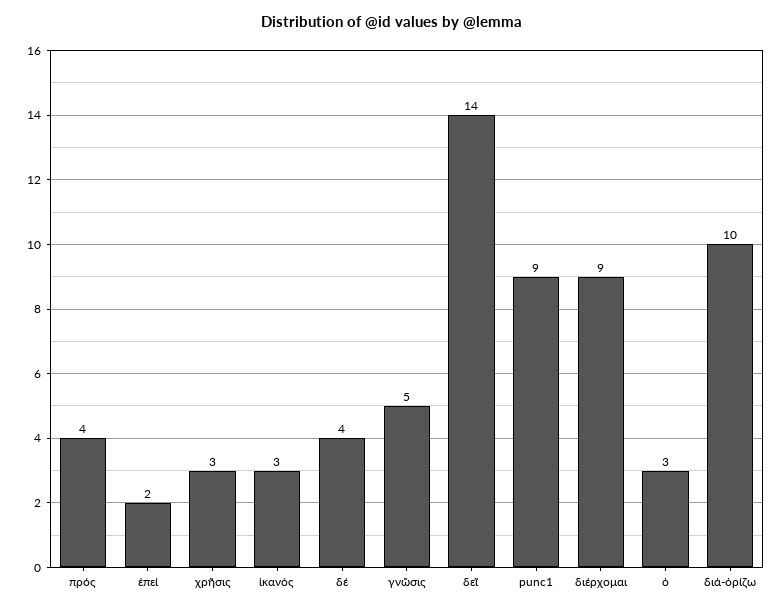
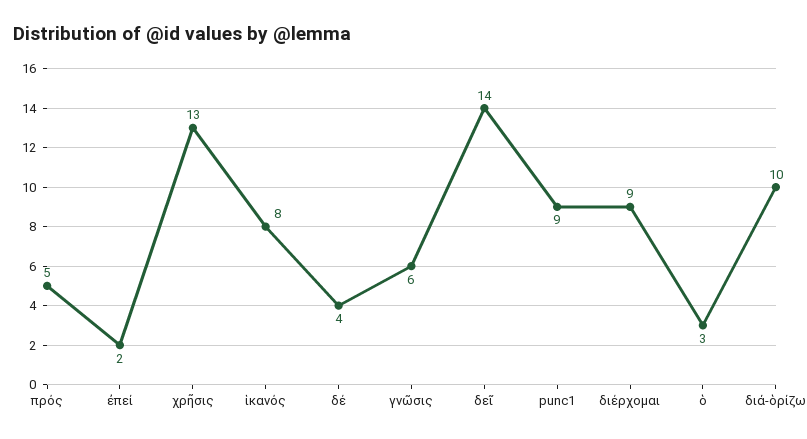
πρός: 4 -> 5
χρῆσις: 3 -> 13
ἱκανός: 3 -> 8
γνῶσις: 5 -> 6

